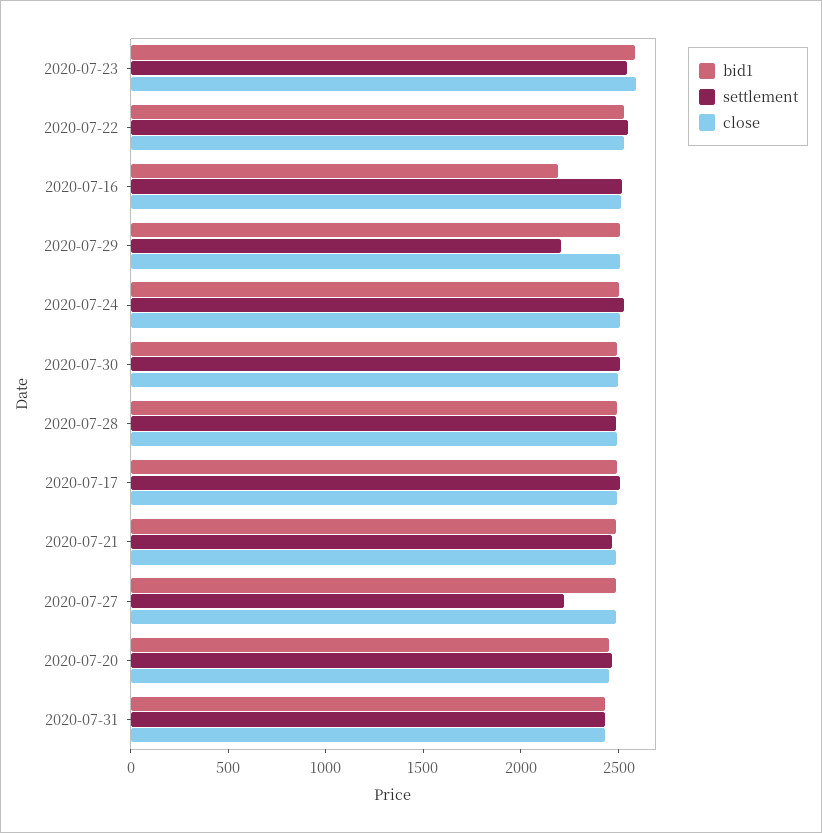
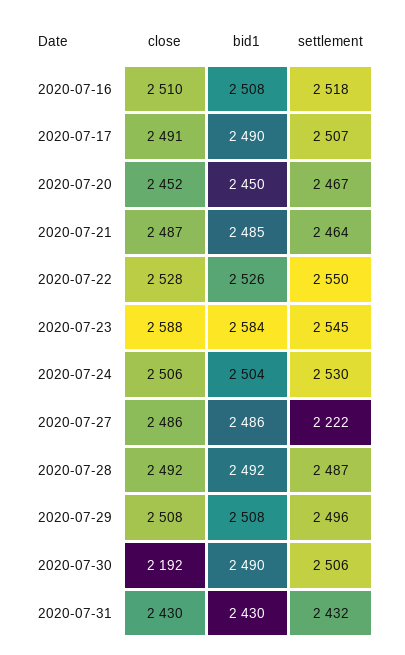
bid1, 2020-07-16: 2200 -> 2508
settlement, 2020-07-29: 2200 -> 2496
close, 2020-07-30: 2500 -> 2192

